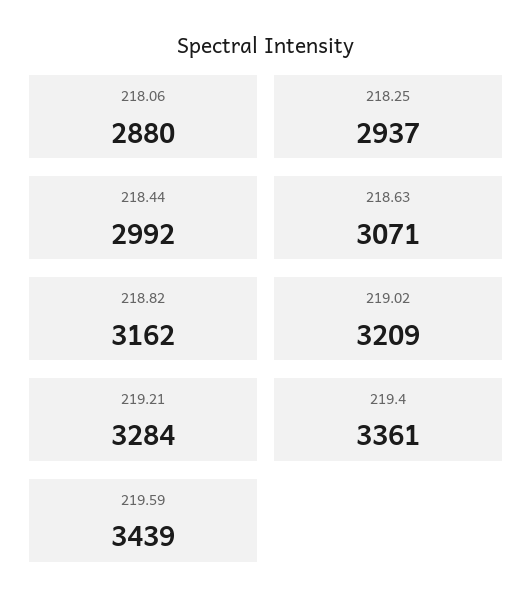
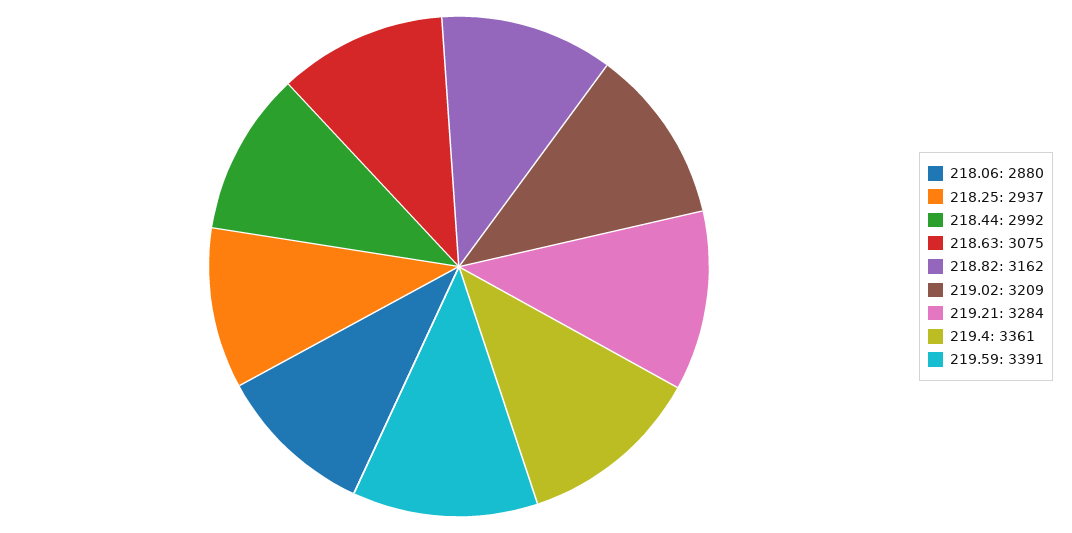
218.63: 3071 -> 3075
219.59: 3439 -> 3391

